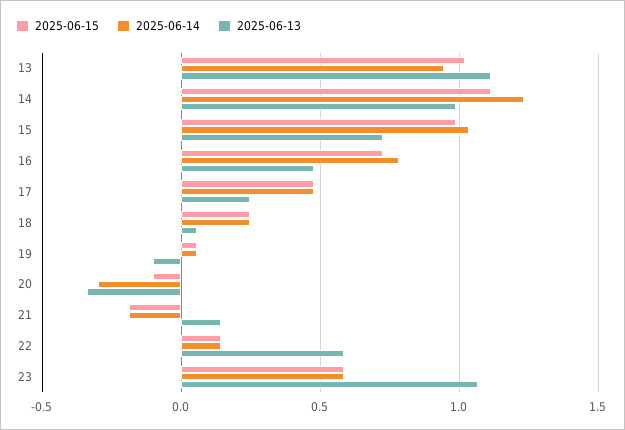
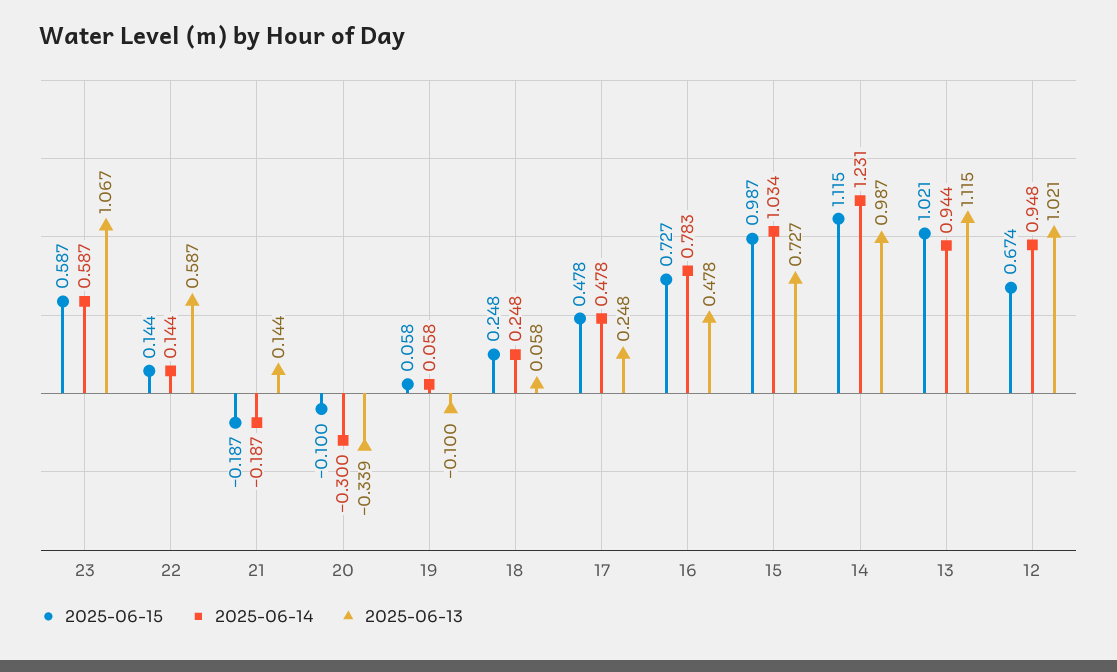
2025-06-15, 12: none -> 0.674
2025-06-14, 12: none -> 0.948
2025-06-13, 12: none -> 1.021

